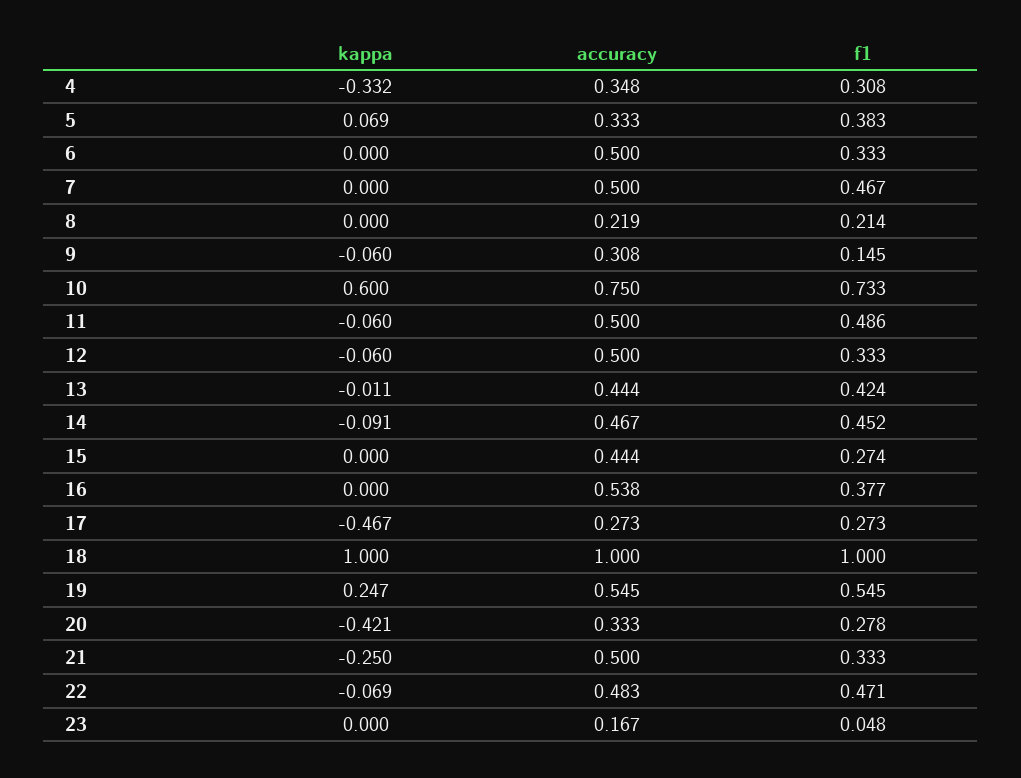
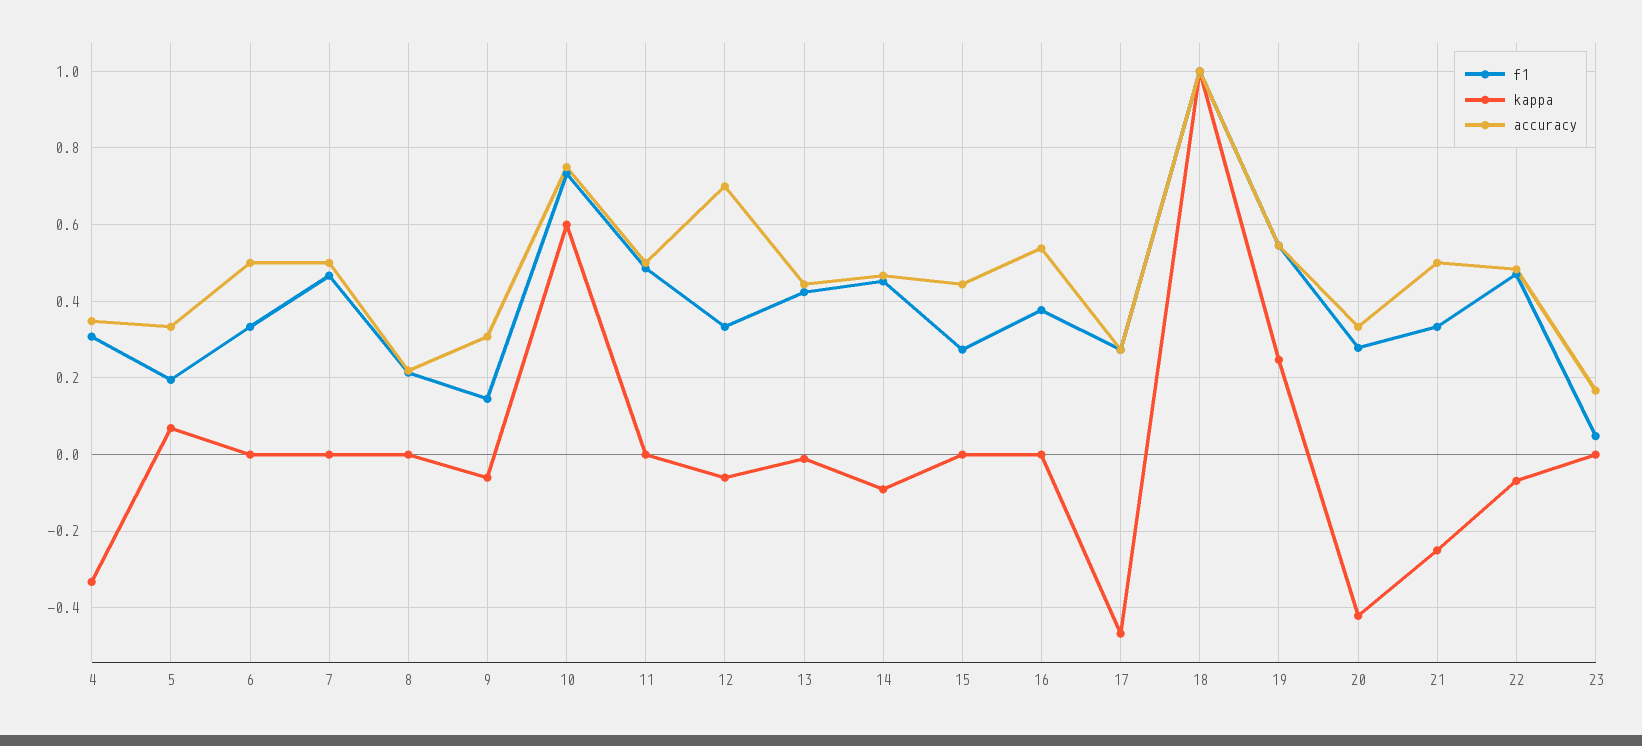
f1, 5: 0.383 -> 0.2
kappa, 11: -0.06 -> 0
accuracy, 12: 0.5 -> 0.7

